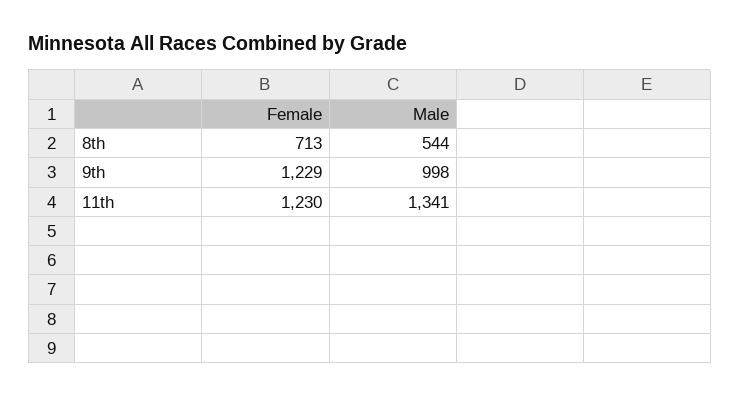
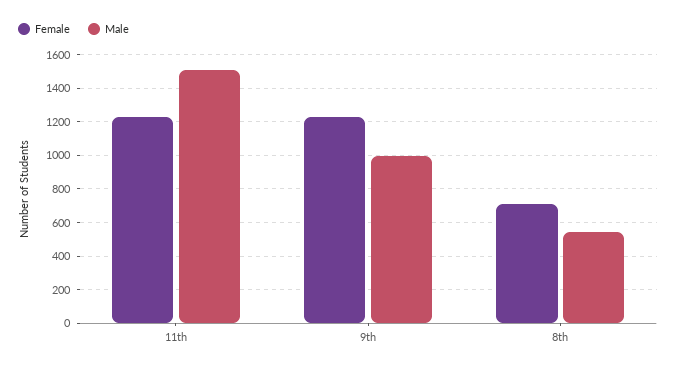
Male, 11th: 1341 -> 1500

